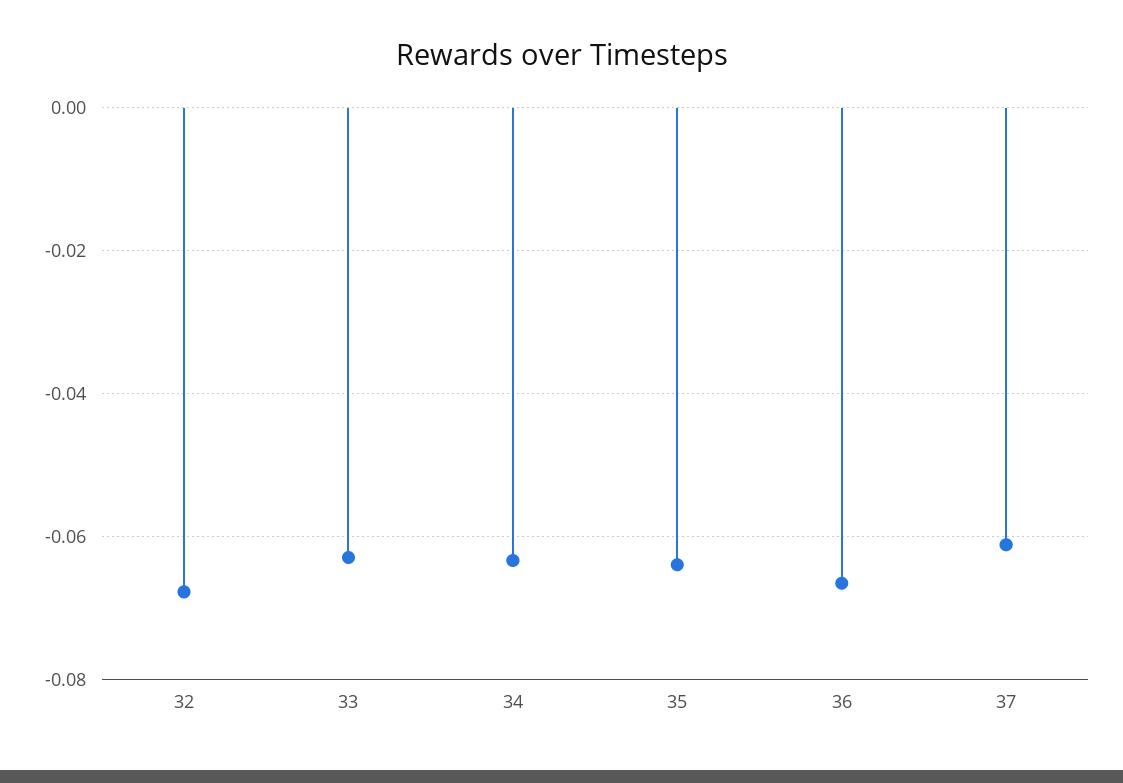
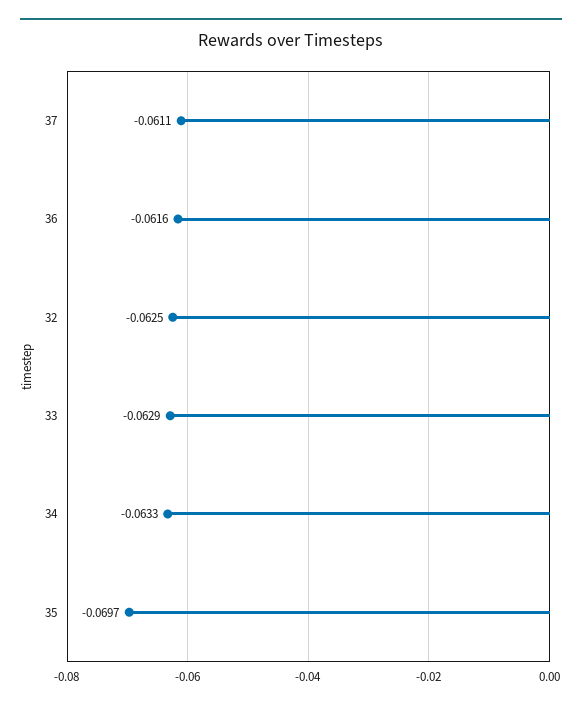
32: -0.068 -> -0.0625
35: -0.064 -> -0.0697
36: -0.066 -> -0.0616

